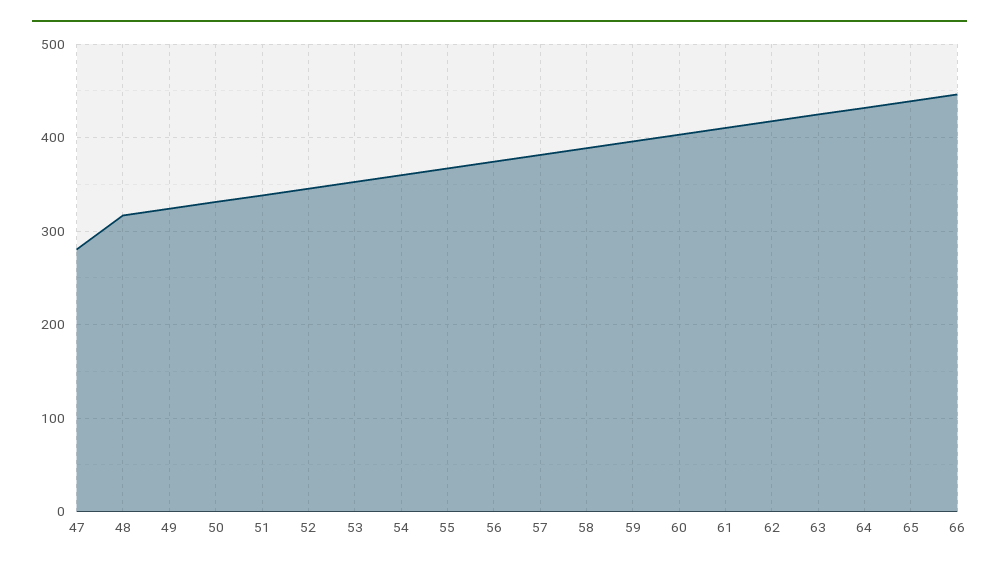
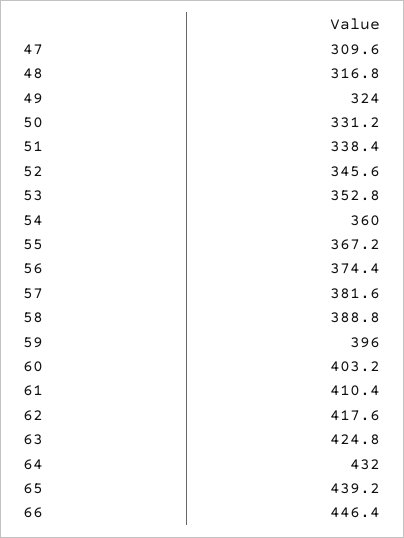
47: 280 -> 309.6

